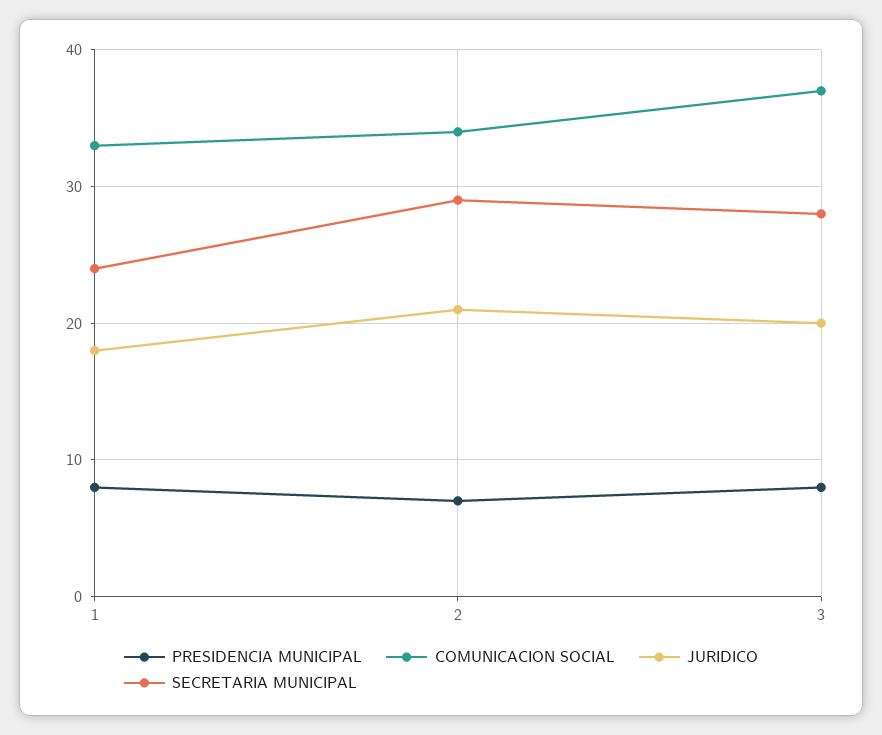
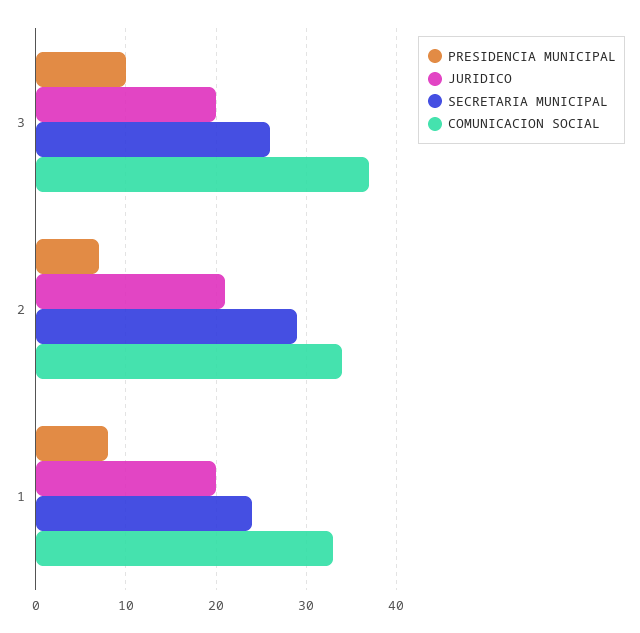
JURIDICO, 1: 18 -> 20
PRESIDENCIA MUNICIPAL, 3: 8 -> 10
SECRETARIA MUNICIPAL, 3: 28 -> 26

